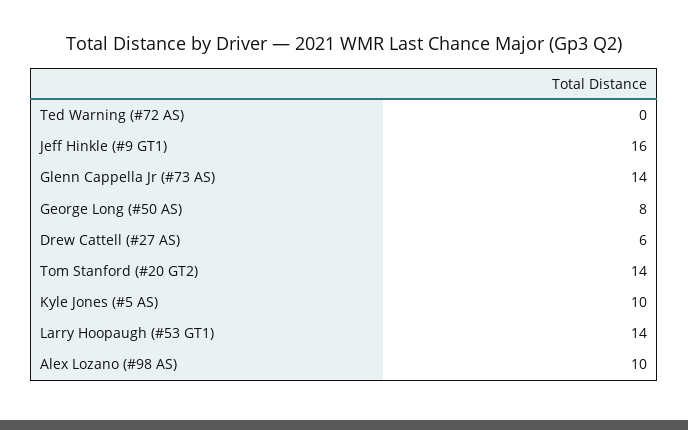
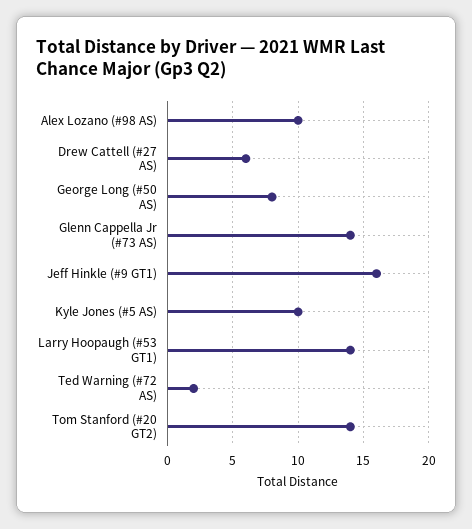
Ted Warning (#72 AS): 0 -> 2

